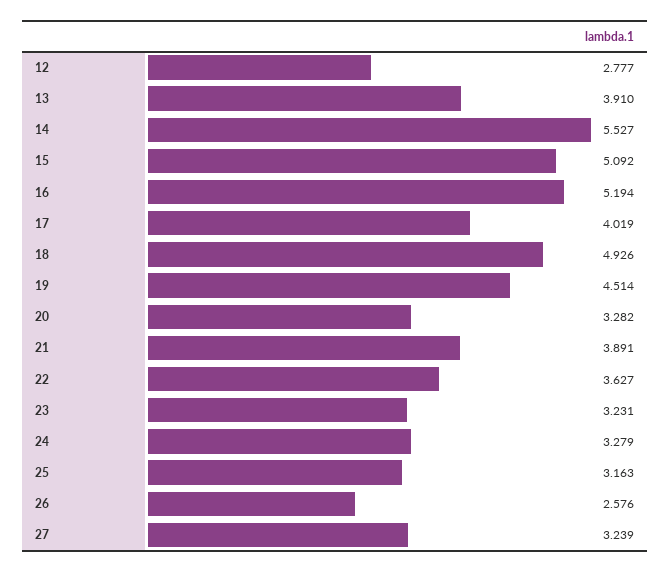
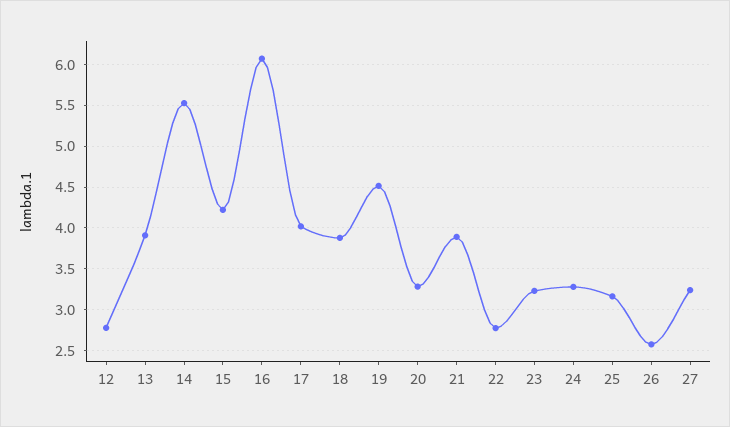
15: 5.092 -> 4.2
16: 5.194 -> 6.1
18: 4.926 -> 3.9
22: 3.627 -> 2.8

